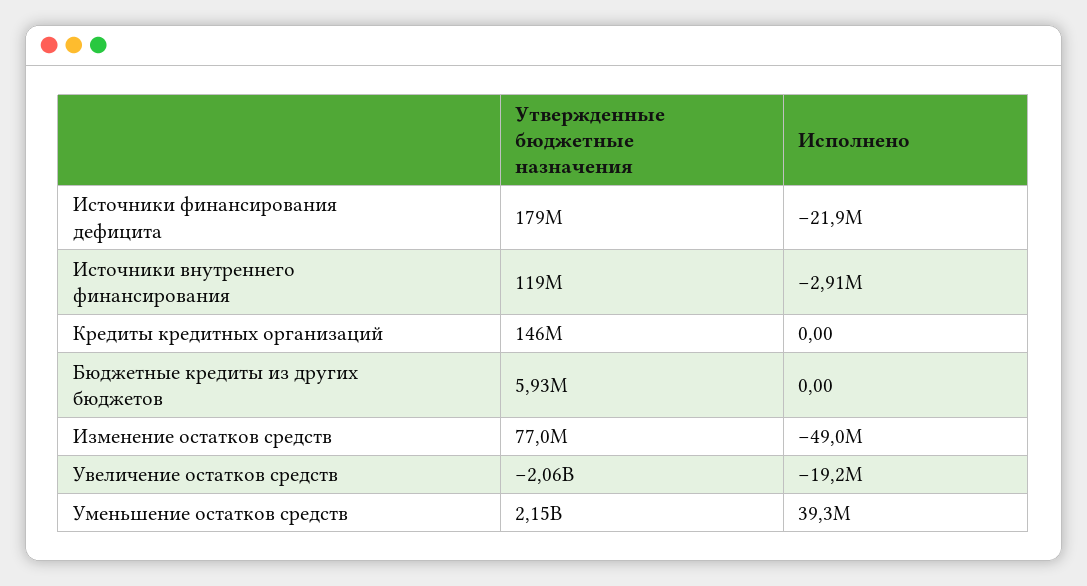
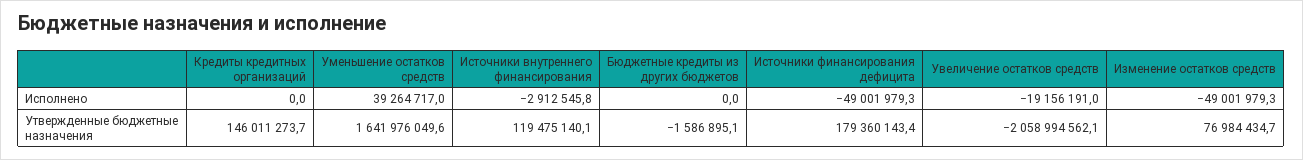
Исполнено, Источники финансирования дефицита: -21900000 -> -49001979.3
Утвержденные бюджетные назначения, Бюджетные кредиты из других бюджетов: 5930000 -> -1586895.1
Утвержденные бюджетные назначения, Уменьшение остатков средств: 2150000000 -> 1641976049.6

